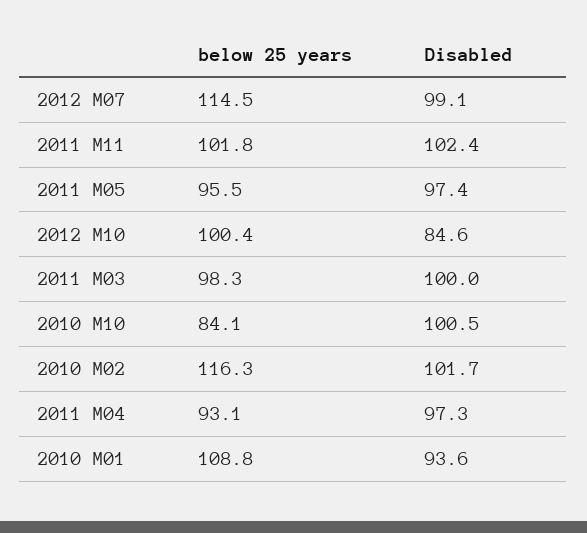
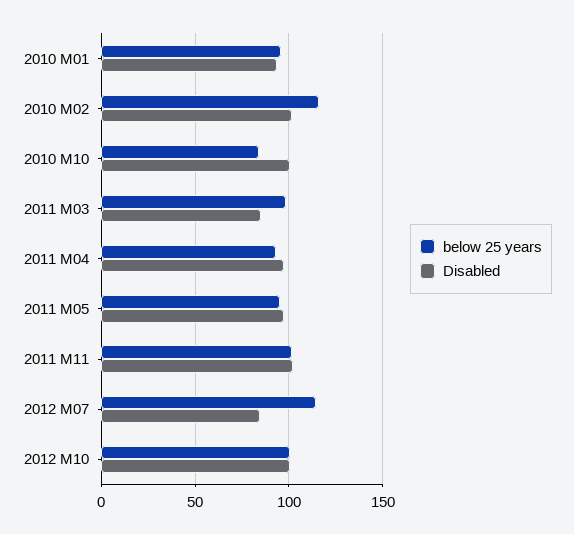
Disabled, 2012 M07: 99.1 -> 85
Disabled, 2012 M10: 84.6 -> 100
Disabled, 2011 M03: 100 -> 85
below 25 years, 2010 M01: 108.8 -> 95

